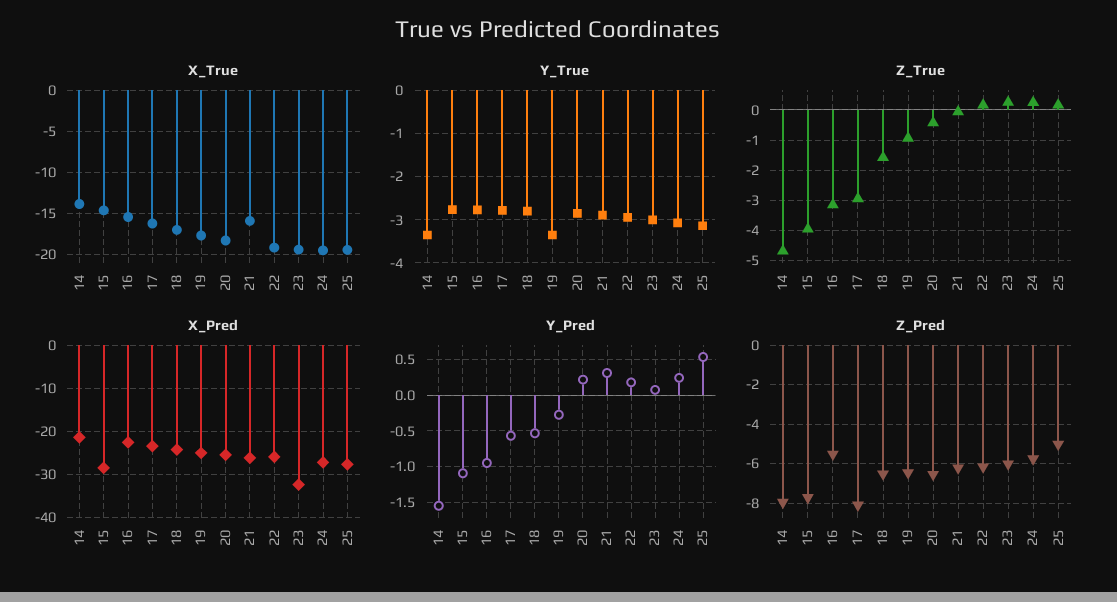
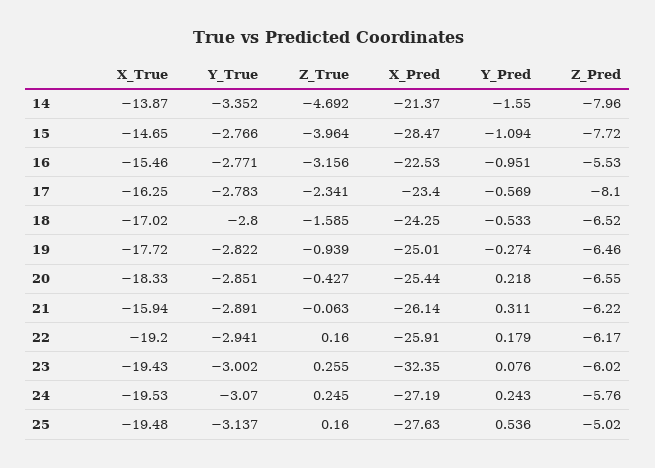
Y_True, 19: -3.4 -> -2.822
Z_True, 17: -3 -> -2.341

